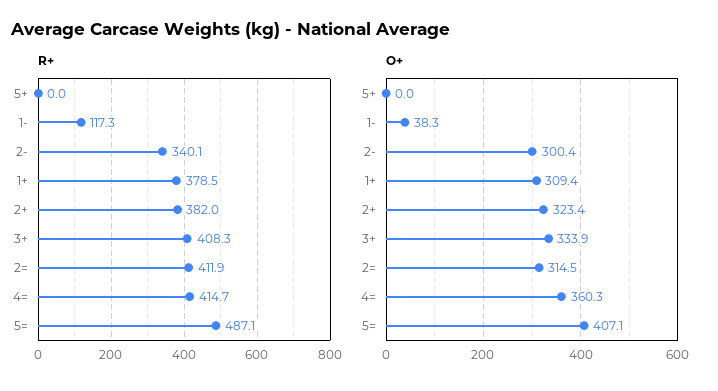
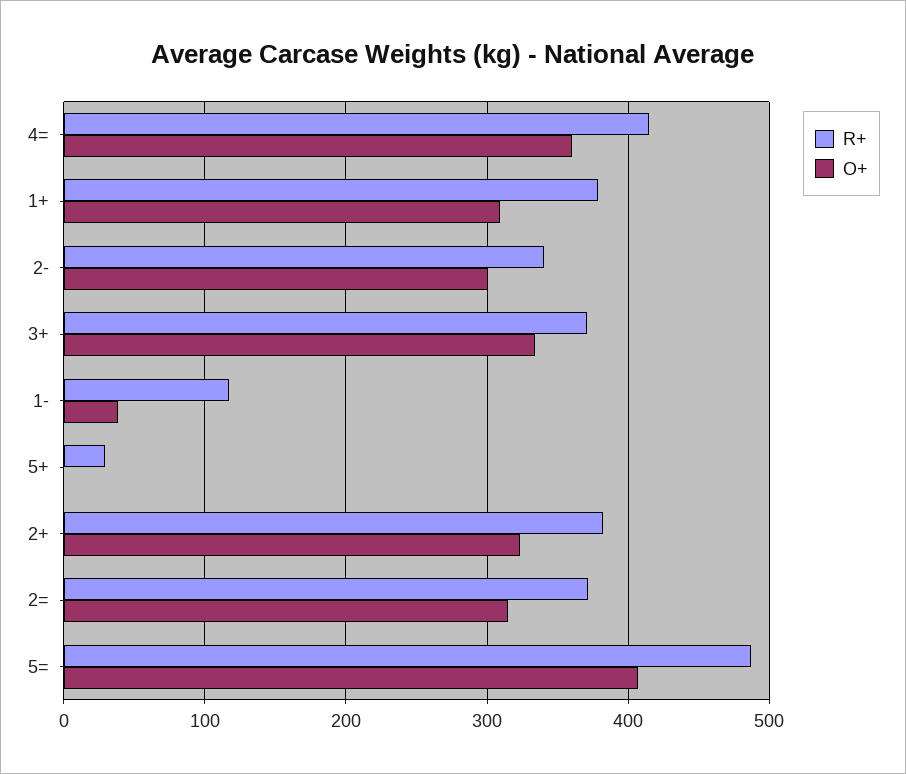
R+, 5+: 0 -> 30
R+, 3+: 408.3 -> 370
R+, 2=: 411.9 -> 370

